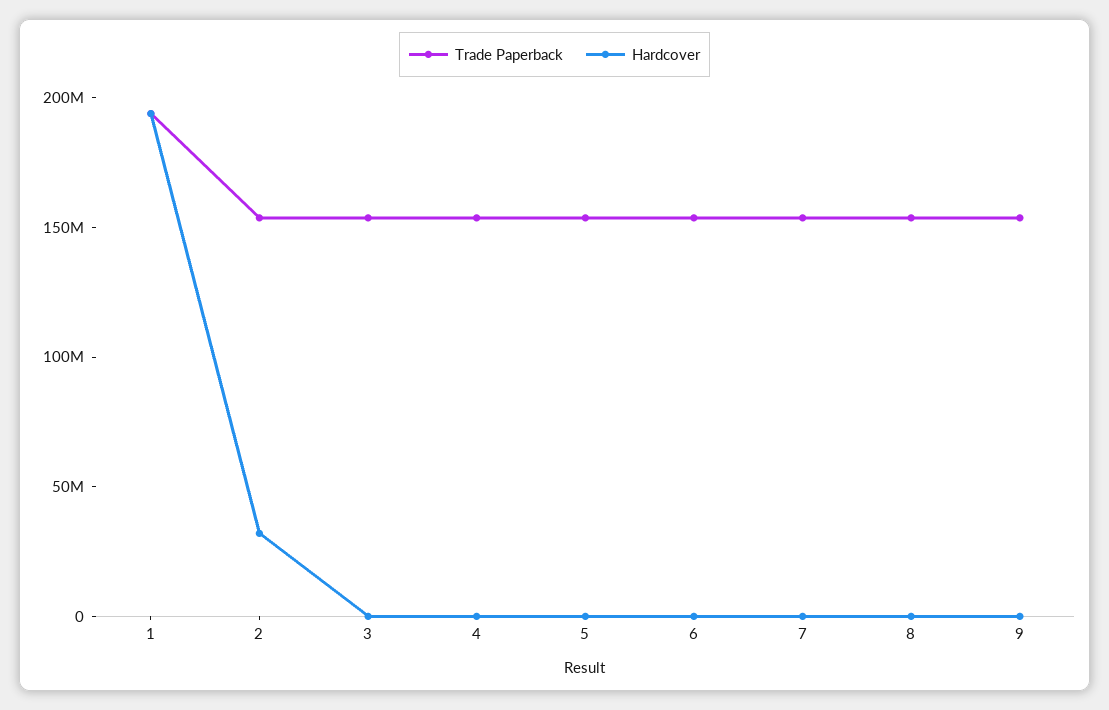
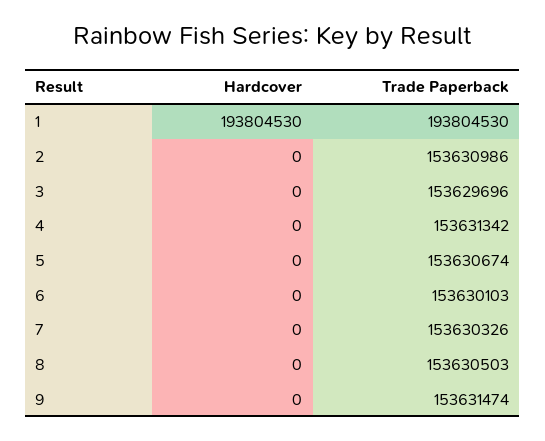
Hardcover, 2: 30000000 -> 0

